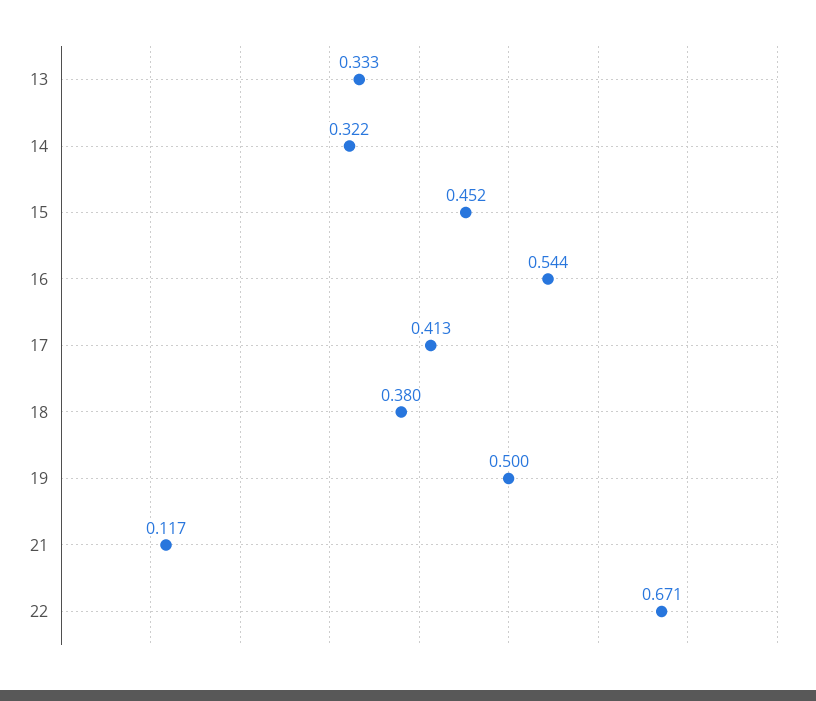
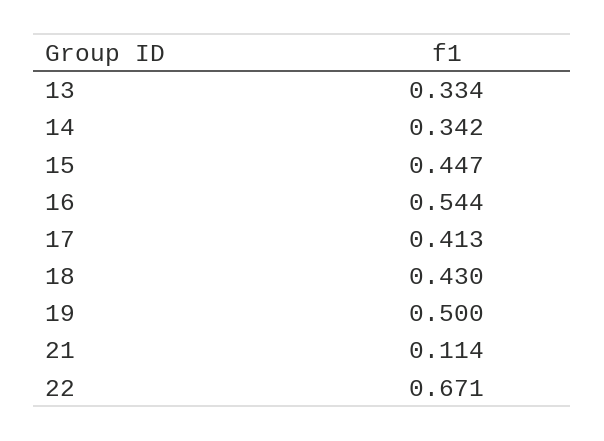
13: 0.333 -> 0.334
14: 0.322 -> 0.342
15: 0.452 -> 0.447
18: 0.38 -> 0.43
21: 0.117 -> 0.114

